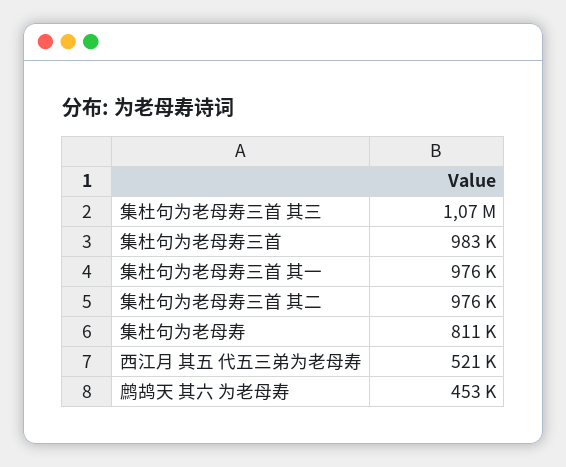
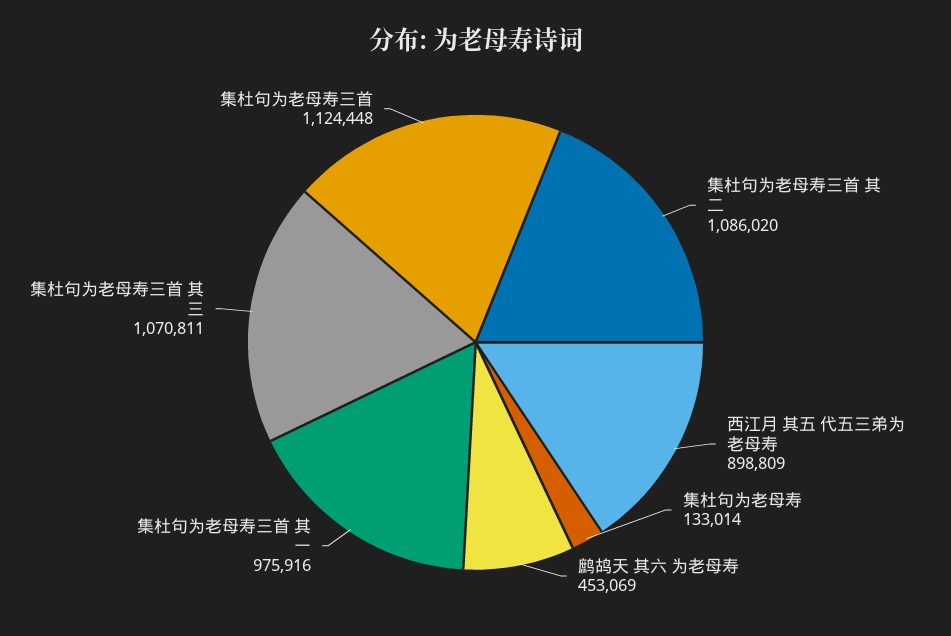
集杜句为老母寿三首: 983000 -> 1124448
集杜句为老母寿三首 其二: 976000 -> 1086020
集杜句为老母寿: 811000 -> 133014
西江月 其五 代五三弟为老母寿: 521000 -> 898809

